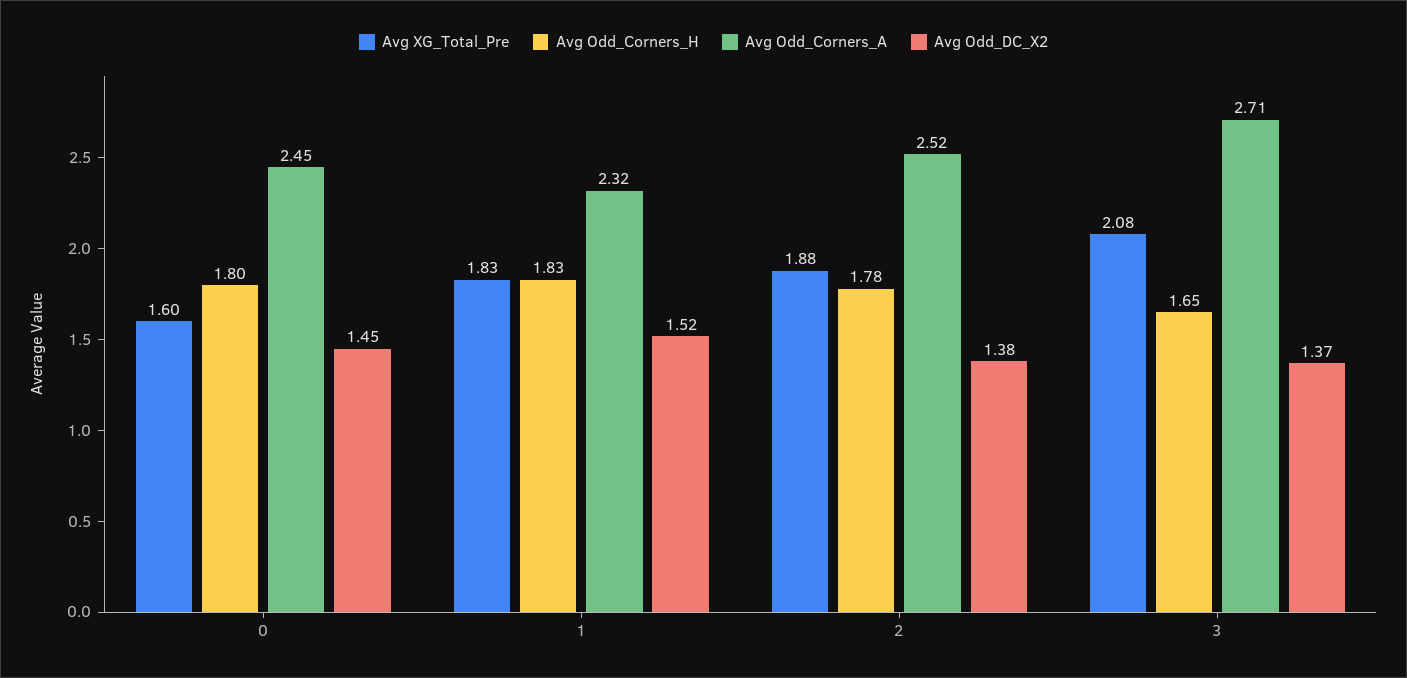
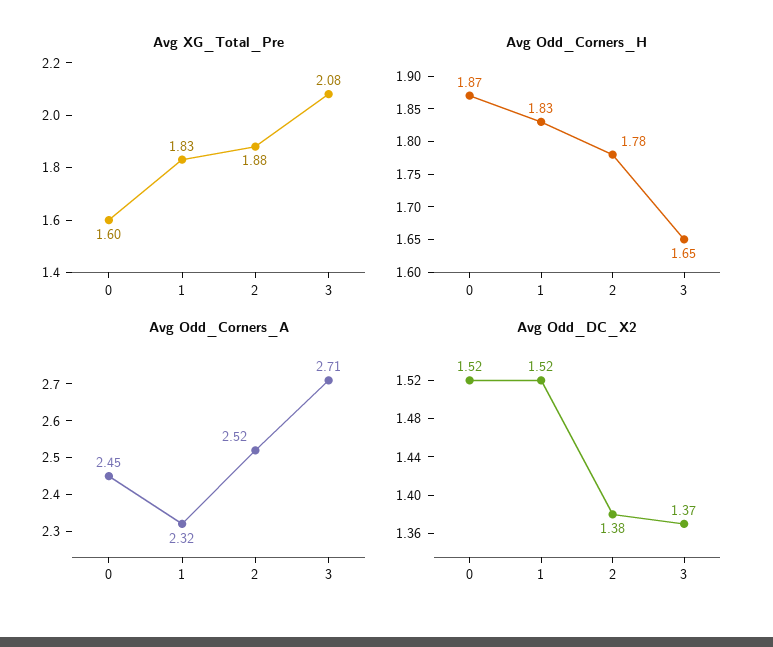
Avg Odd_Corners_H, 0: 1.8 -> 1.87
Avg Odd_DC_X2, 0: 1.45 -> 1.52

